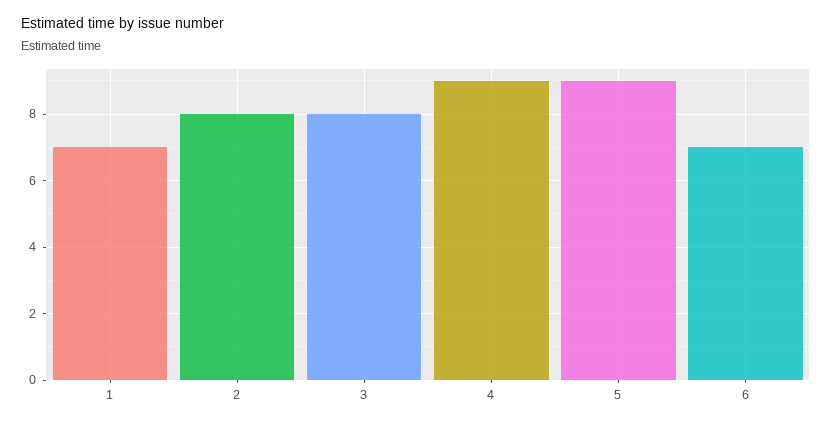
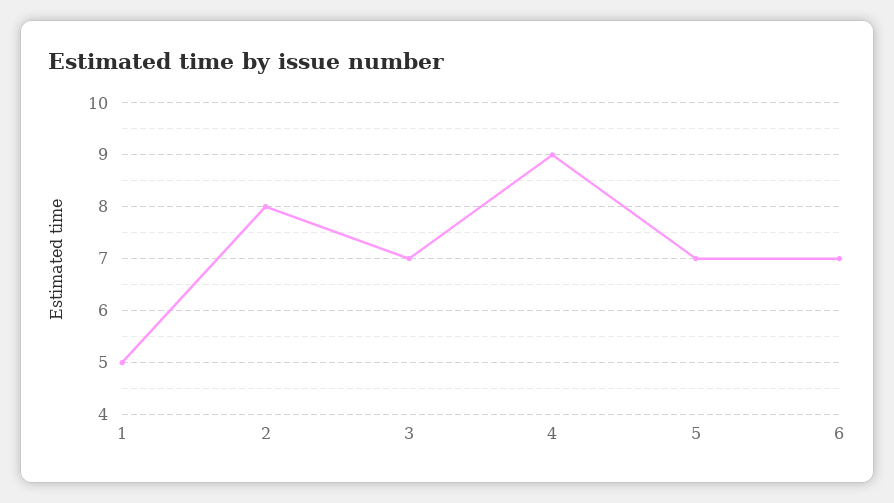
1: 7 -> 5
3: 8 -> 7
5: 9 -> 7

